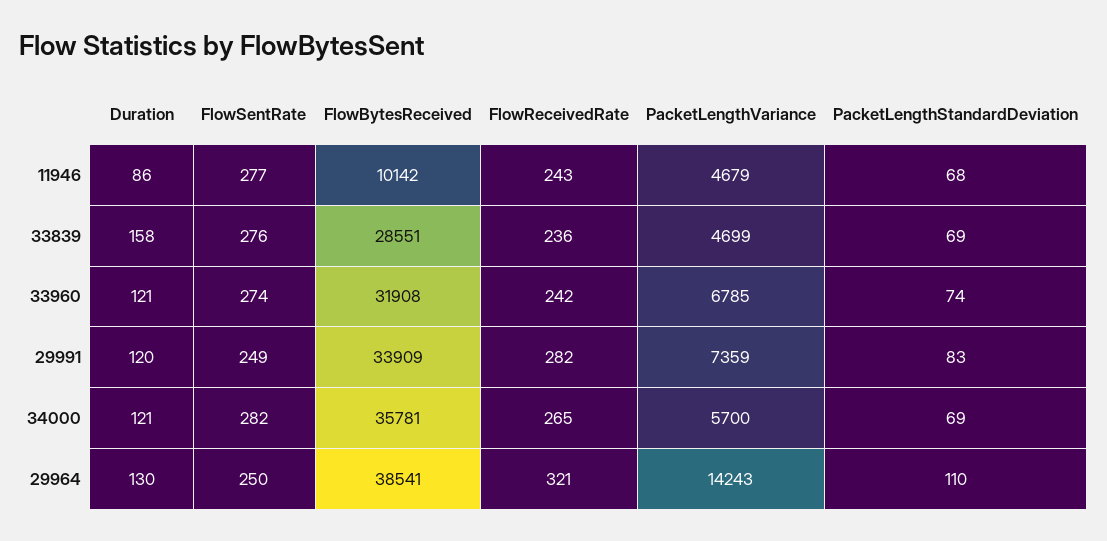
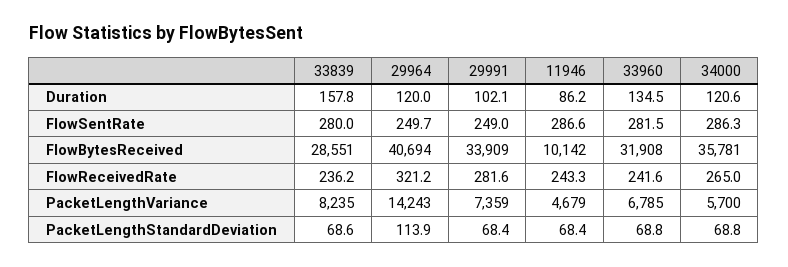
FlowSentRate, 11946: 277 -> 286.6
FlowSentRate, 33839: 276 -> 280
PacketLengthVariance, 33839: 4699 -> 8235
Duration, 33960: 121 -> 134.5
FlowSentRate, 33960: 274 -> 281.5
PacketLengthStandardDeviation, 33960: 74 -> 68.8
Duration, 29991: 120 -> 102.1
PacketLengthStandardDeviation, 29991: 83 -> 68.4
FlowSentRate, 34000: 282 -> 286.3
Duration, 29964: 130 -> 120
FlowBytesReceived, 29964: 38541 -> 40694
PacketLengthStandardDeviation, 29964: 110 -> 113.9

